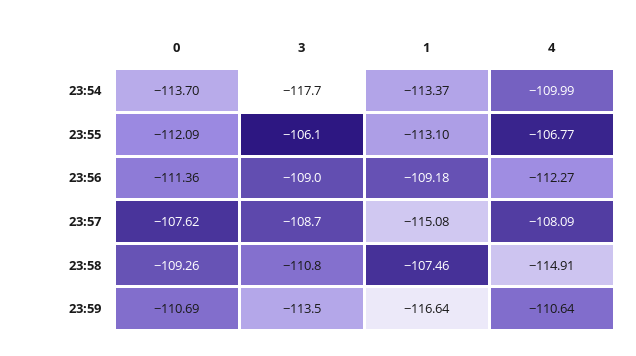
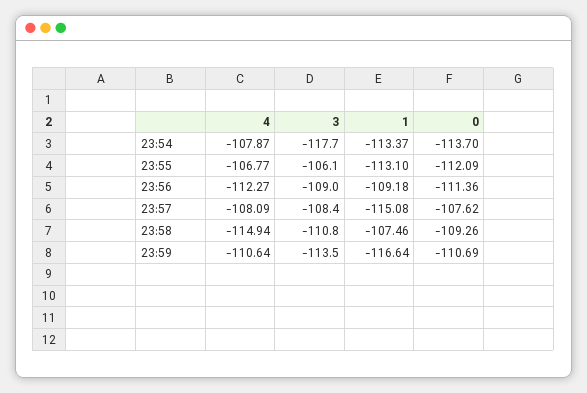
4, 23:54: -109.99 -> -107.87
3, 23:57: -108.7 -> -108.4
4, 23:58: -114.91 -> -114.94

